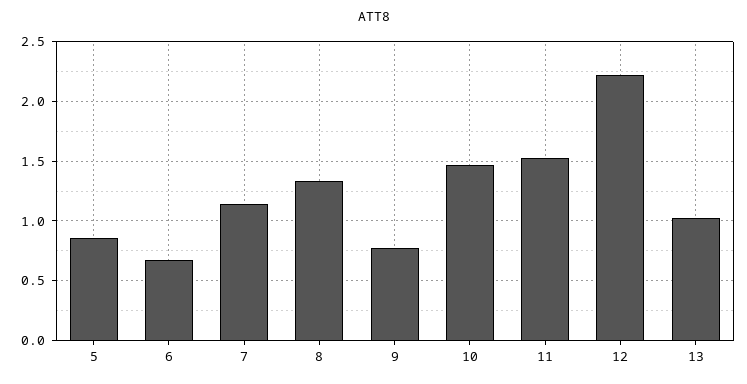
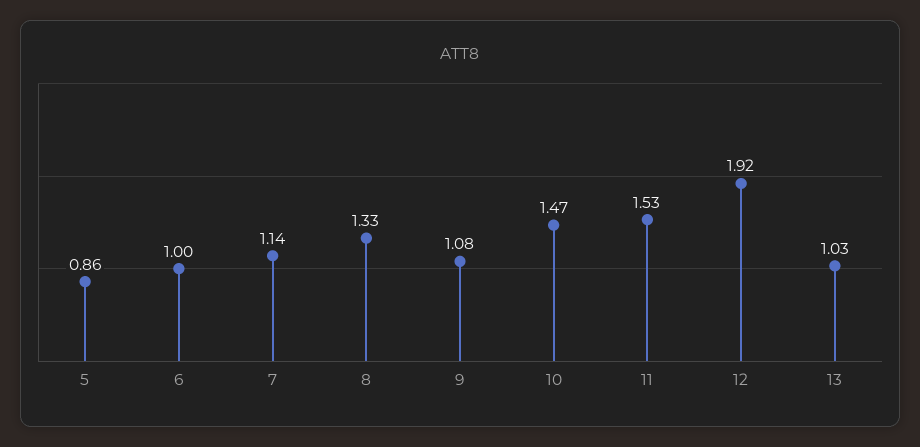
6: 0.7 -> 1
9: 0.8 -> 1.08
12: 2.2 -> 1.92

